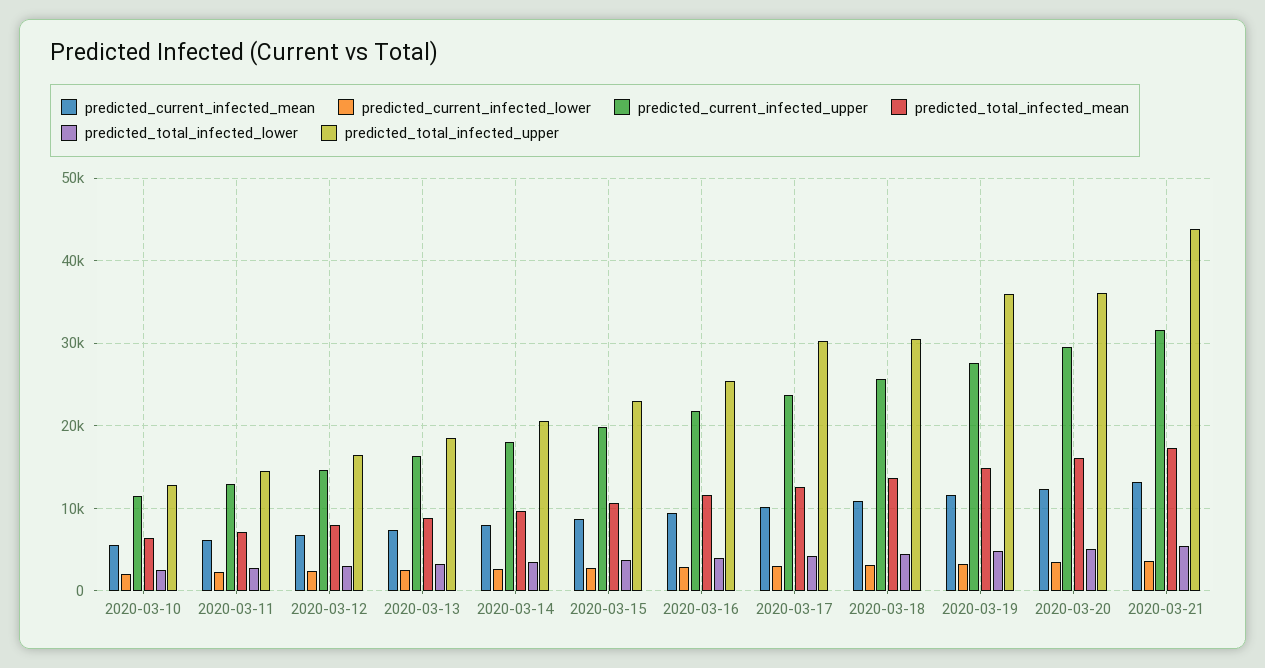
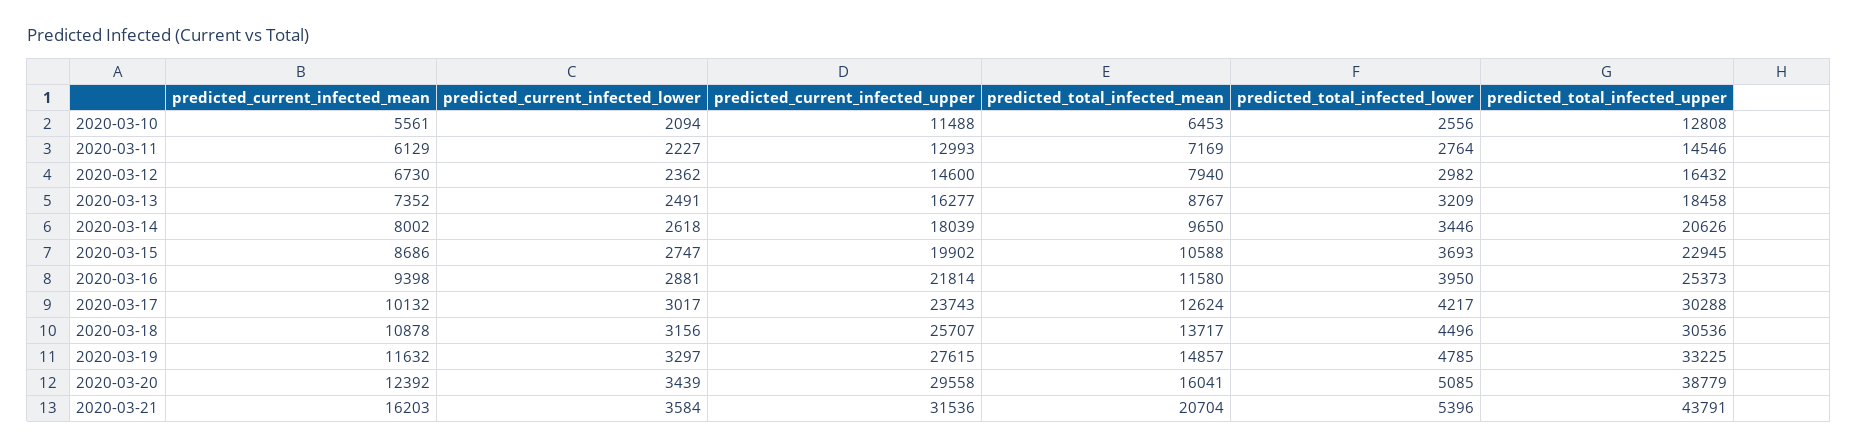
predicted_total_infected_upper, 2020-03-19: 36000 -> 33225
predicted_total_infected_upper, 2020-03-20: 36000 -> 38779
predicted_current_infected_mean, 2020-03-21: 13000 -> 16203
predicted_total_infected_mean, 2020-03-21: 17000 -> 20704

